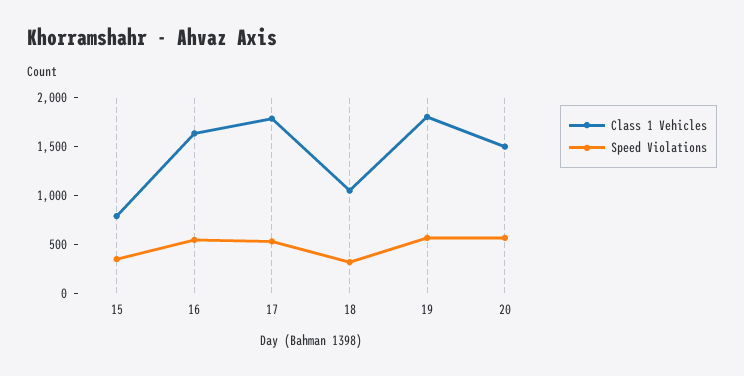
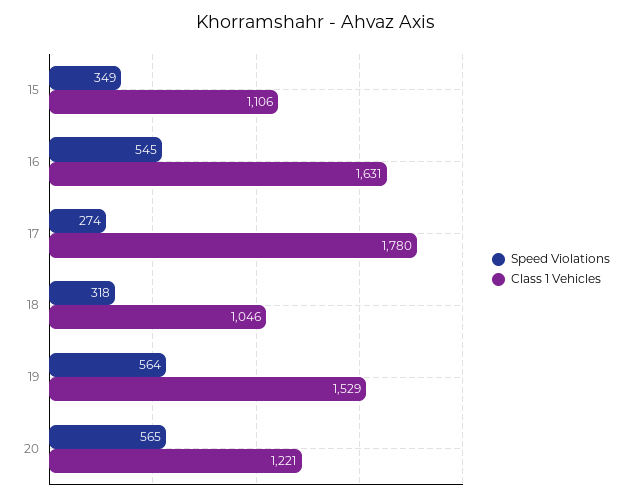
Class 1 Vehicles, 15: 800 -> 1106
Speed Violations, 17: 500 -> 274
Class 1 Vehicles, 19: 1800 -> 1529
Class 1 Vehicles, 20: 1500 -> 1221

